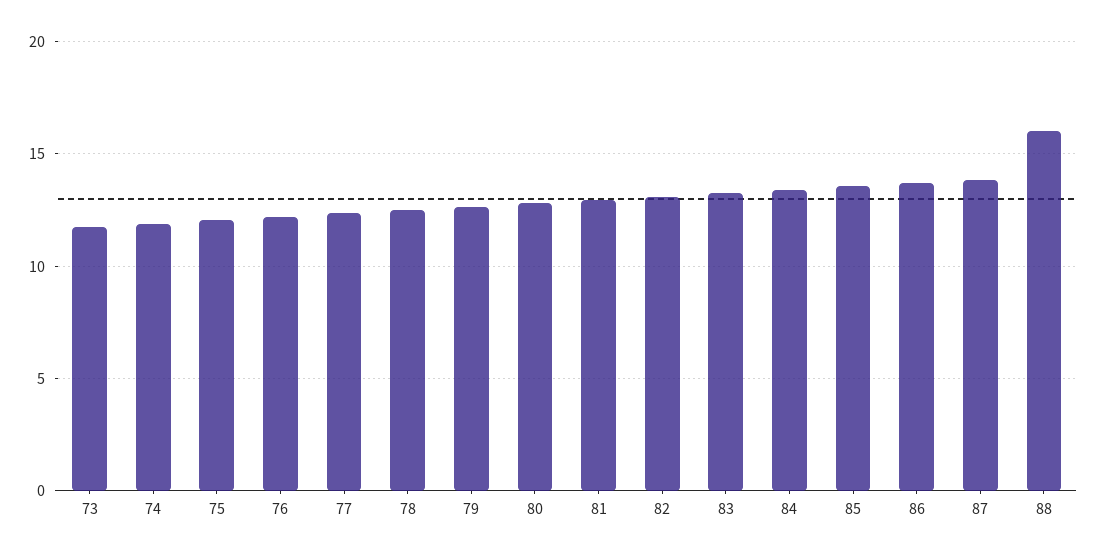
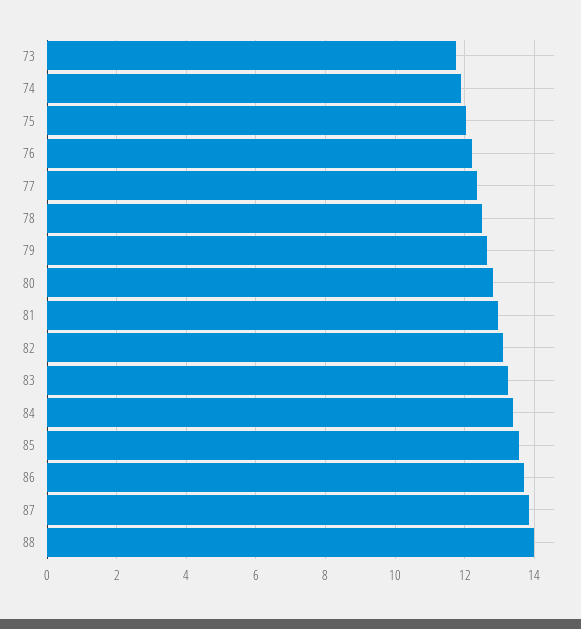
88: 16 -> 14

